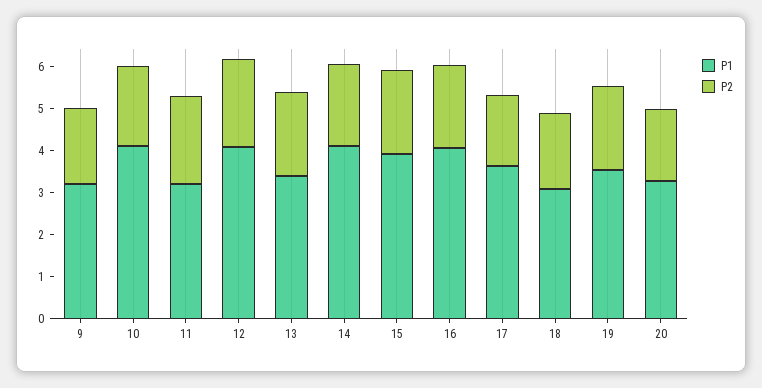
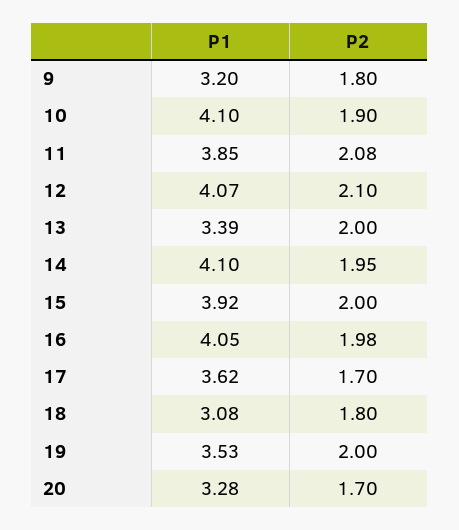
P1, 11: 3.2 -> 3.85

